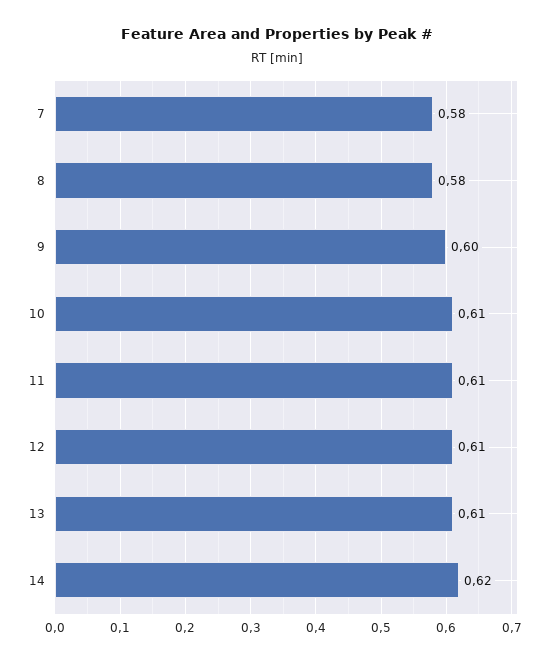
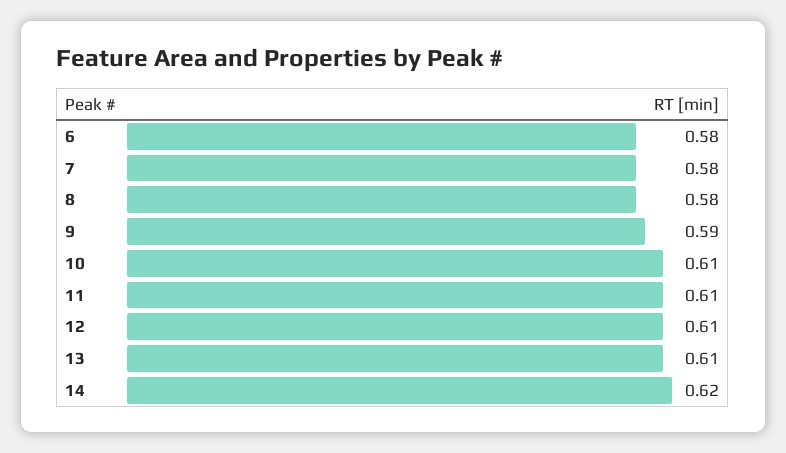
9: 0.6 -> 0.59
6: none -> 0.58

